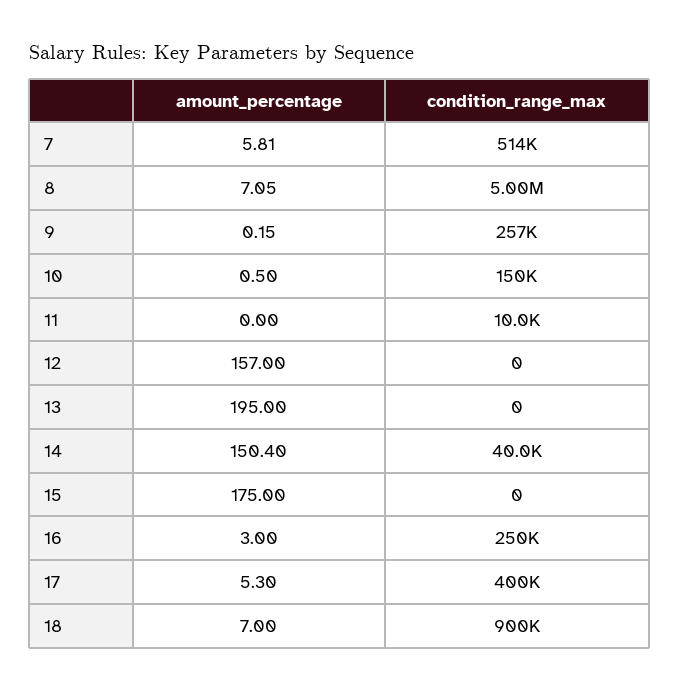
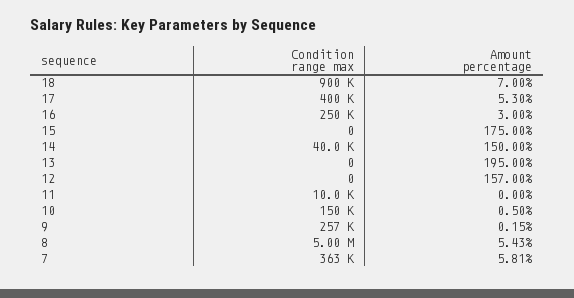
condition_range_max, 7: 514000 -> 363000
amount_percentage, 8: 7.05 -> 5.43
amount_percentage, 14: 150.4 -> 150

